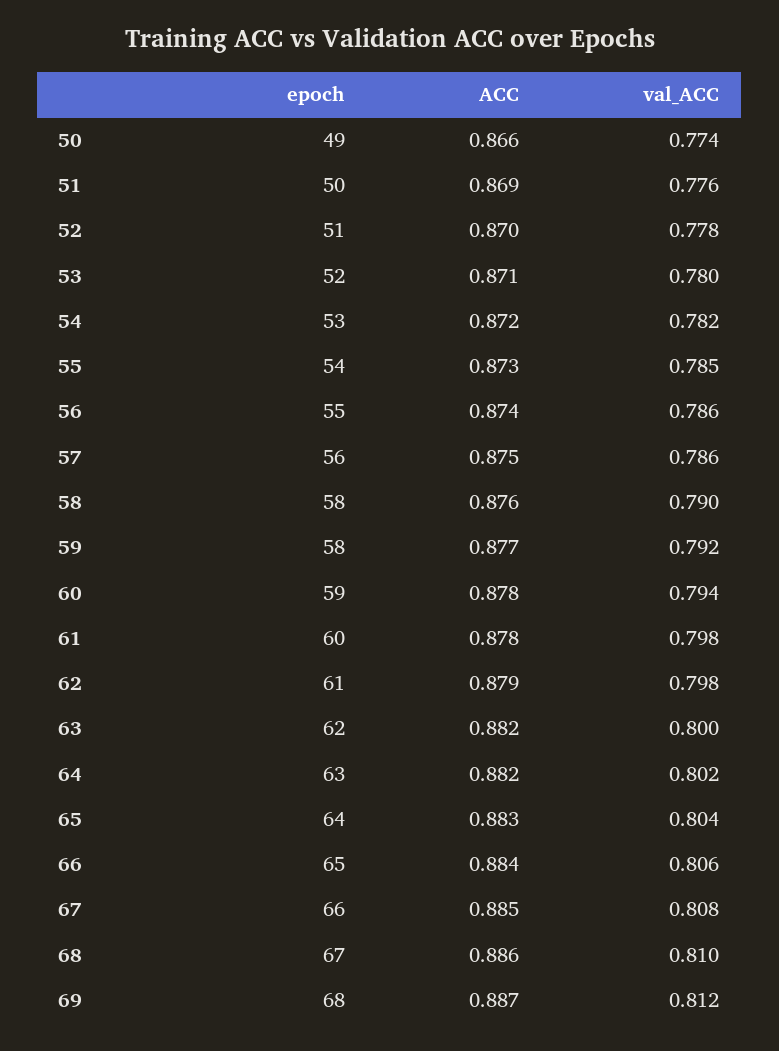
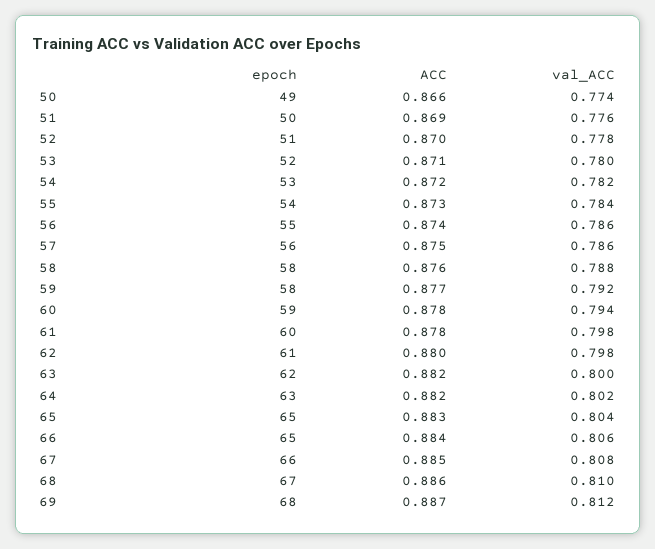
val_ACC, 55: 0.785 -> 0.784
val_ACC, 58: 0.79 -> 0.788
ACC, 62: 0.879 -> 0.88
epoch, 65: 64 -> 65

